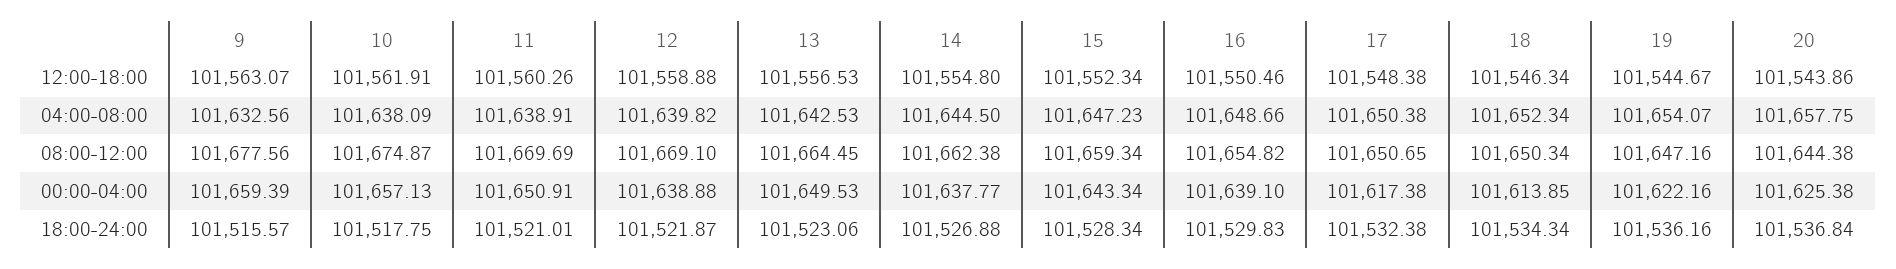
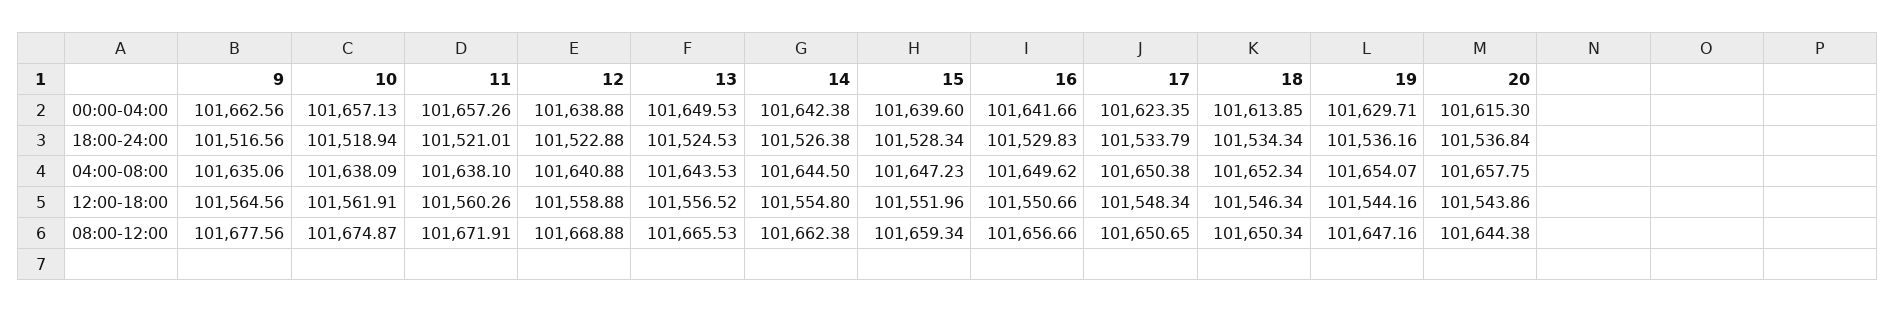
9, 12:00-18:00: 101563.07 -> 101564.56
13, 12:00-18:00: 101556.53 -> 101556.52
15, 12:00-18:00: 101552.34 -> 101551.96
16, 12:00-18:00: 101550.46 -> 101550.66
17, 12:00-18:00: 101548.38 -> 101548.34
19, 12:00-18:00: 101544.67 -> 101544.16
9, 04:00-08:00: 101632.56 -> 101635.06
11, 04:00-08:00: 101638.91 -> 101638.1
12, 04:00-08:00: 101639.82 -> 101640.88
13, 04:00-08:00: 101642.53 -> 101643.53
16, 04:00-08:00: 101648.66 -> 101649.62
11, 08:00-12:00: 101669.69 -> 101671.91
12, 08:00-12:00: 101669.1 -> 101668.88
13, 08:00-12:00: 101664.45 -> 101665.53
16, 08:00-12:00: 101654.82 -> 101656.66
9, 00:00-04:00: 101659.39 -> 101662.56
11, 00:00-04:00: 101650.91 -> 101657.26
14, 00:00-04:00: 101637.77 -> 101642.38
15, 00:00-04:00: 101643.34 -> 101639.6
16, 00:00-04:00: 101639.1 -> 101641.66
17, 00:00-04:00: 101617.38 -> 101623.35
19, 00:00-04:00: 101622.16 -> 101629.71
20, 00:00-04:00: 101625.38 -> 101615.3
9, 18:00-24:00: 101515.57 -> 101516.56
10, 18:00-24:00: 101517.75 -> 101518.94
12, 18:00-24:00: 101521.87 -> 101522.88
13, 18:00-24:00: 101523.06 -> 101524.53
14, 18:00-24:00: 101526.88 -> 101526.38
17, 18:00-24:00: 101532.38 -> 101533.79

